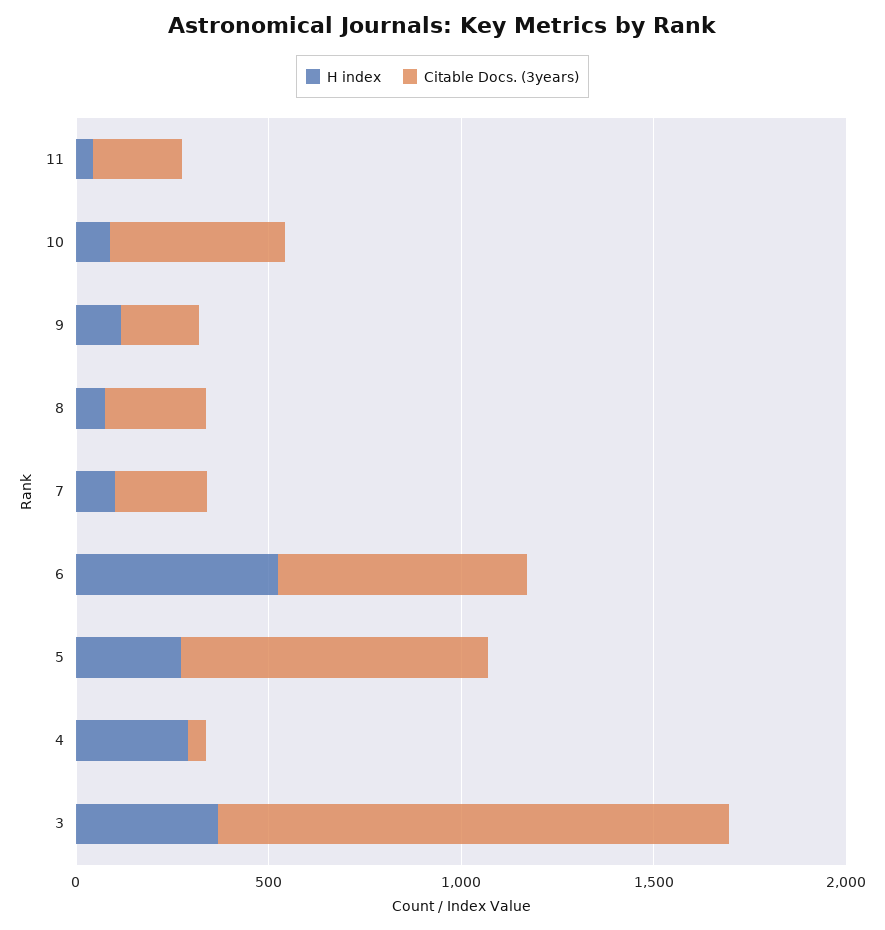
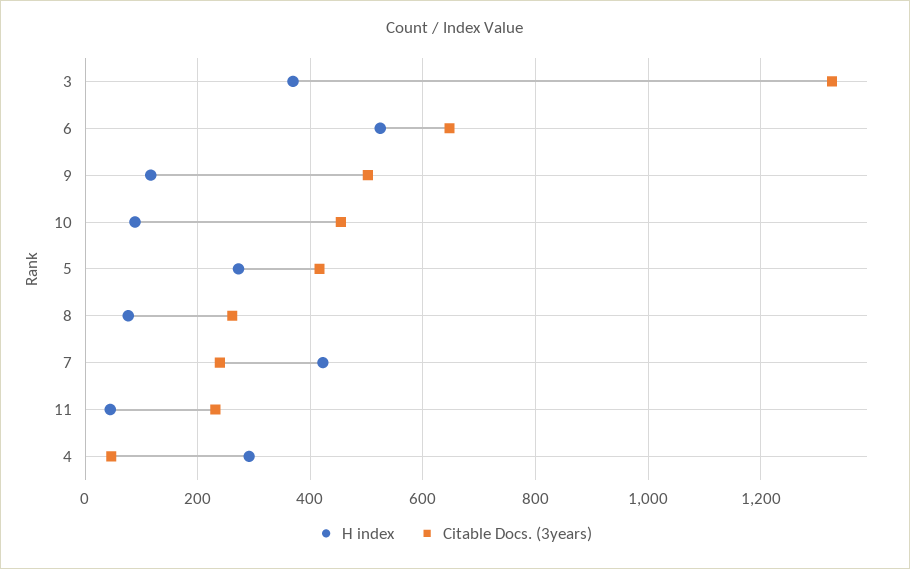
Citable Docs. (3years), 9: 200 -> 500
H index, 7: 100 -> 420
Citable Docs. (3years), 5: 800 -> 420

